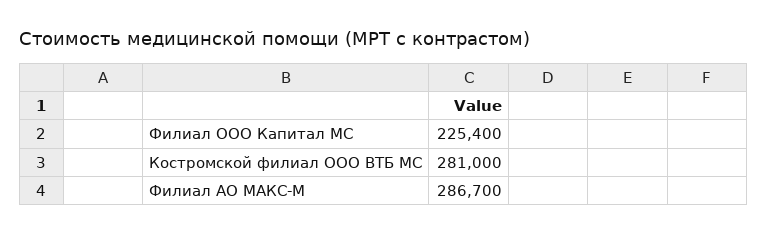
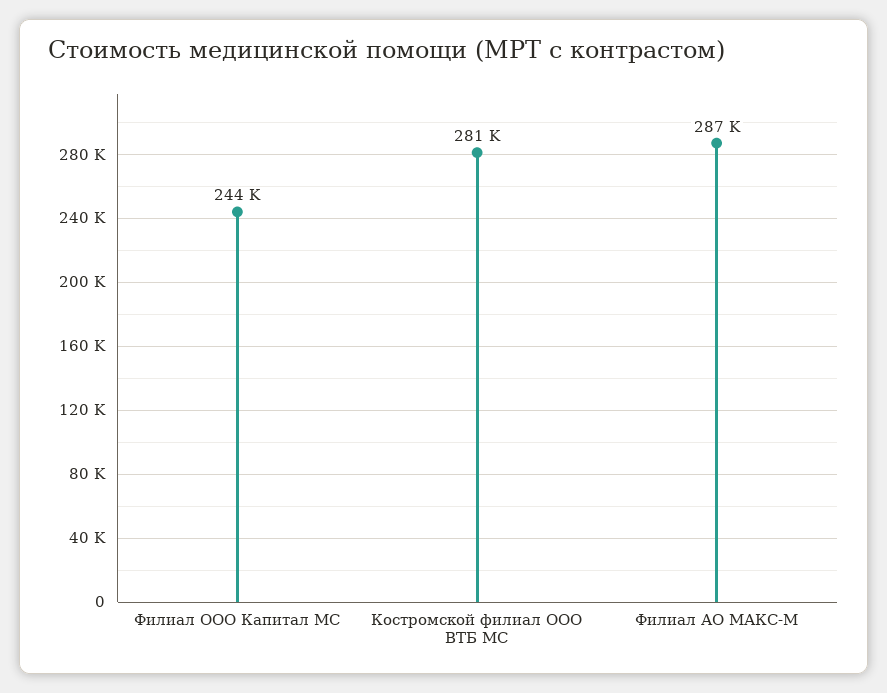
Филиал ООО Капитал МС: 225400 -> 244000

